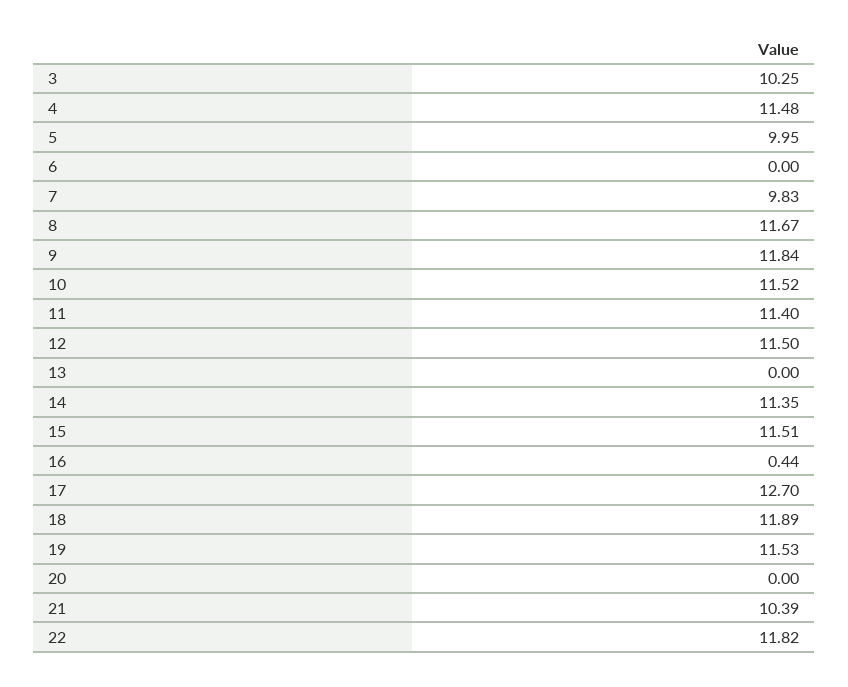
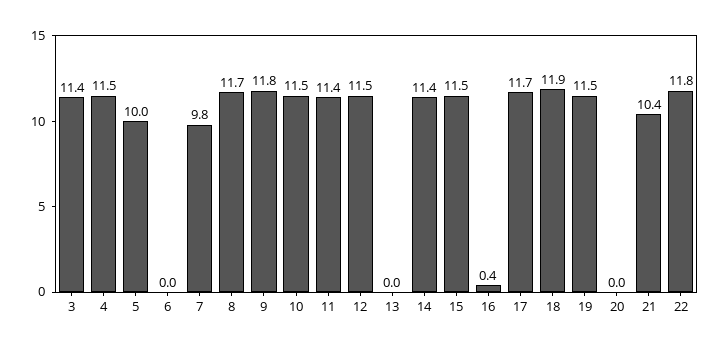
3: 10.25 -> 11.4
17: 12.7 -> 11.7

